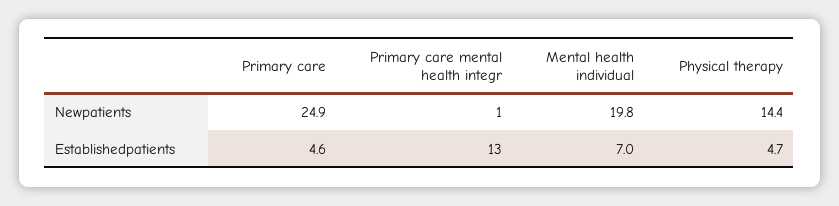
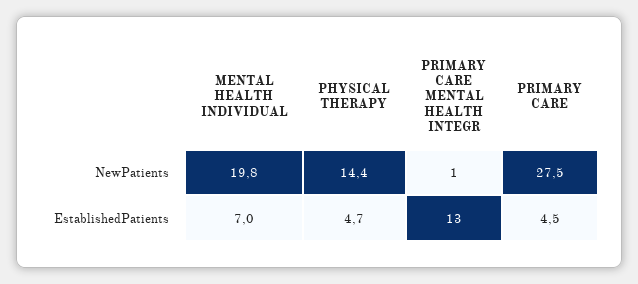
Primary care, Newpatients: 24.9 -> 27.5
Primary care, Establishedpatients: 4.6 -> 4.5

